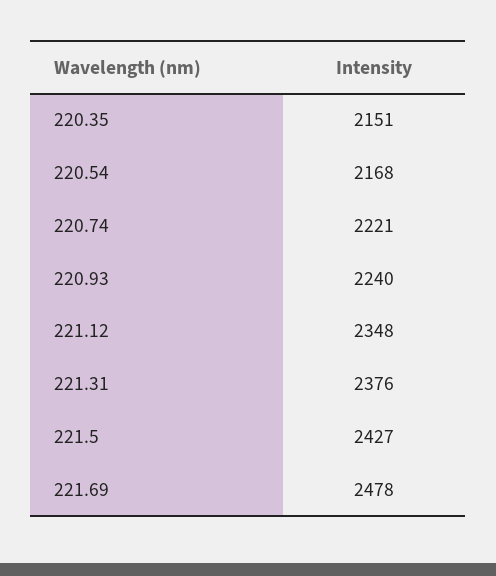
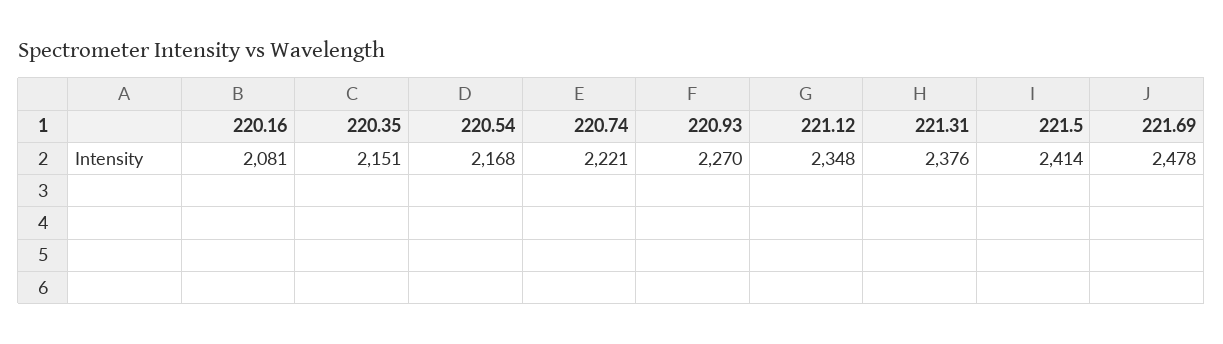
220.93: 2240 -> 2270
221.5: 2427 -> 2414
220.16: none -> 2081

